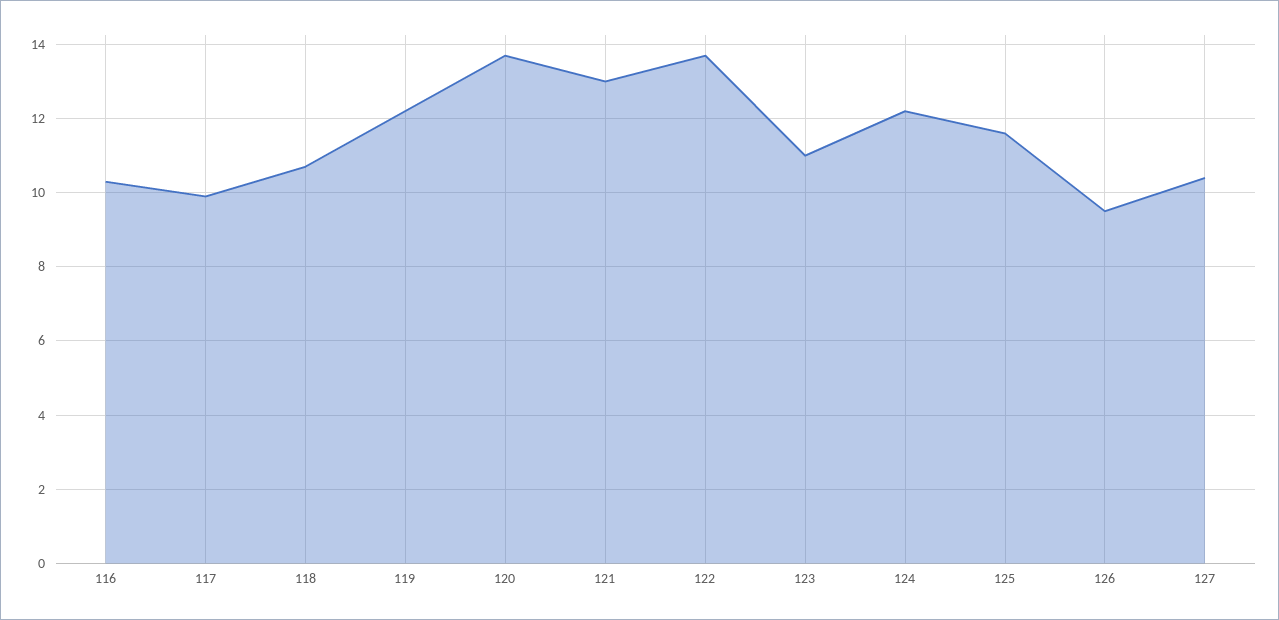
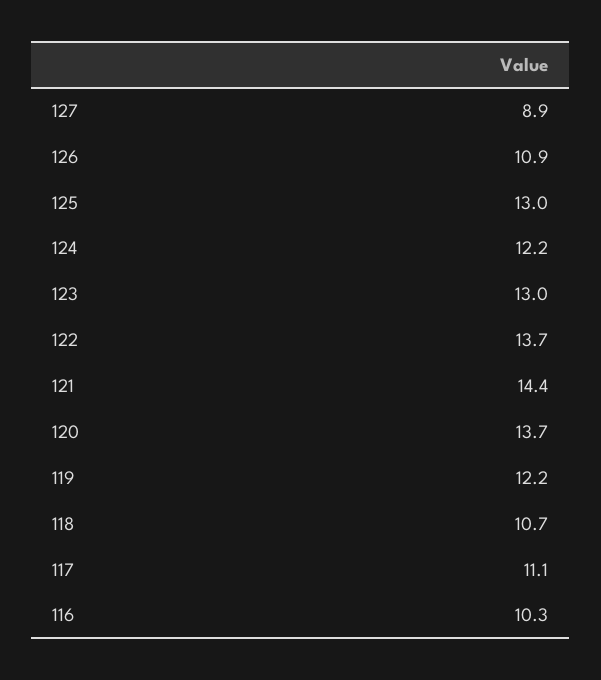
117: 10 -> 11.1
121: 13 -> 14.4
123: 11 -> 13
125: 11.5 -> 13
126: 9.5 -> 10.9
127: 10.5 -> 8.9

